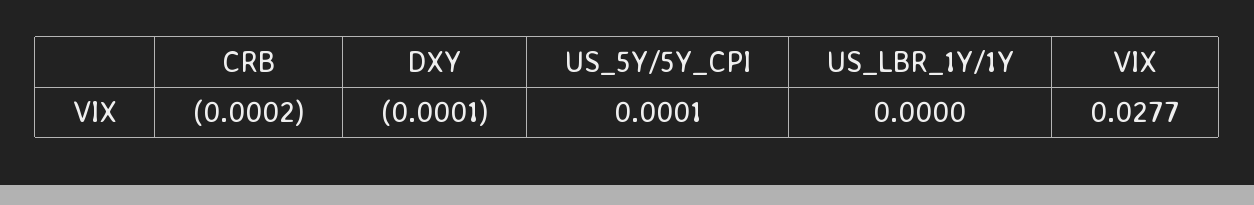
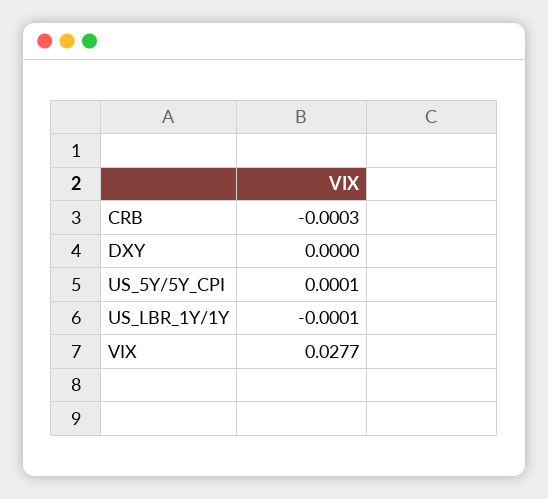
CRB: -0.0002 -> -0.0003
DXY: -0.0001 -> 0
US_LBR_1Y/1Y: 0 -> -0.0001

